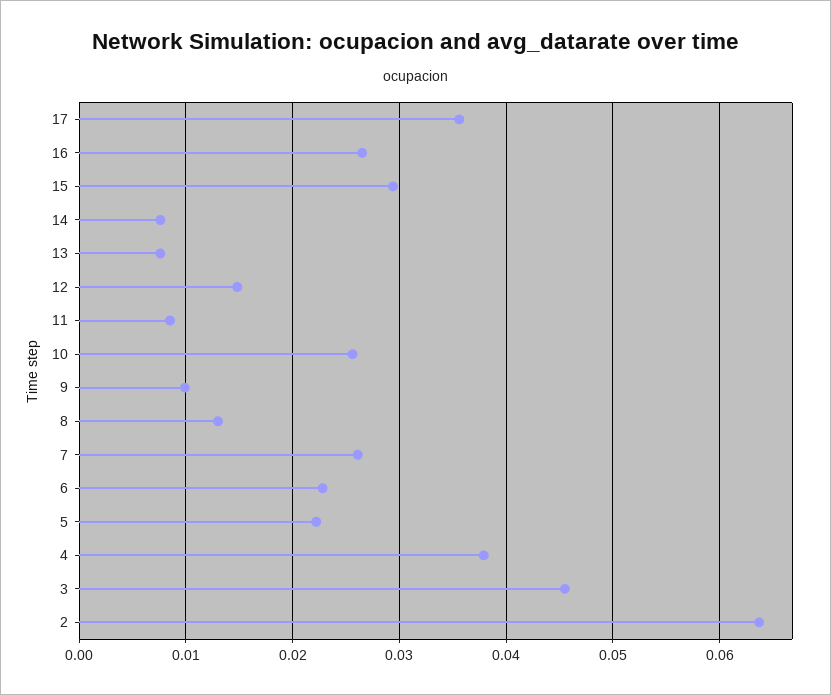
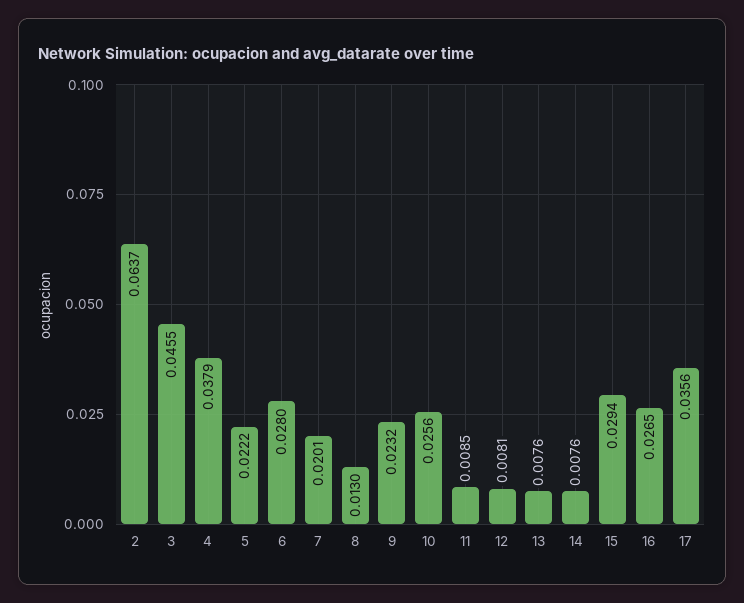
12: 0.015 -> 0.0081
9: 0.01 -> 0.0232
7: 0.026 -> 0.0201
6: 0.023 -> 0.028

